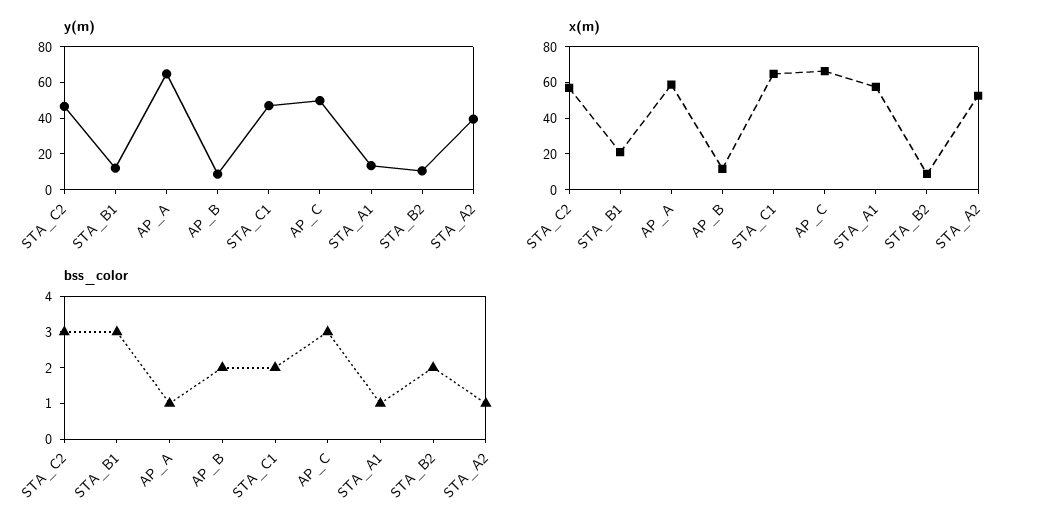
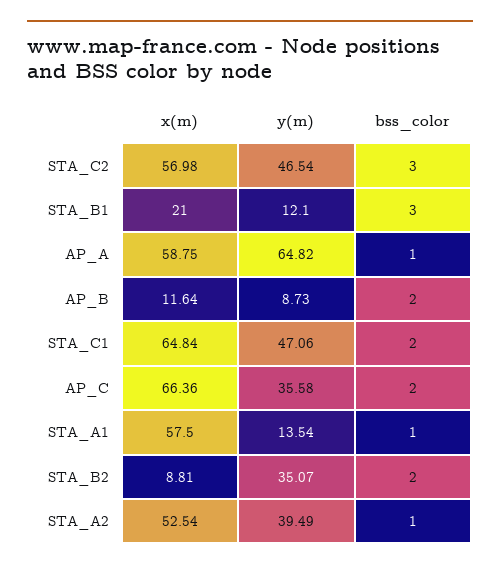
y(m), AP_C: 50 -> 35.58
y(m), STA_B2: 10 -> 35.07
bss_color, AP_C: 3 -> 2

